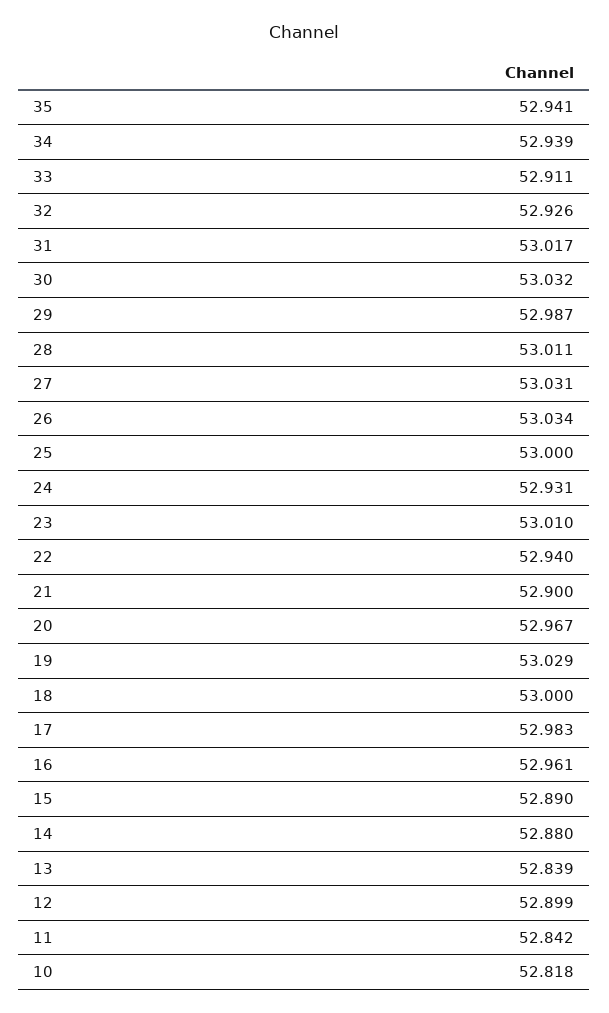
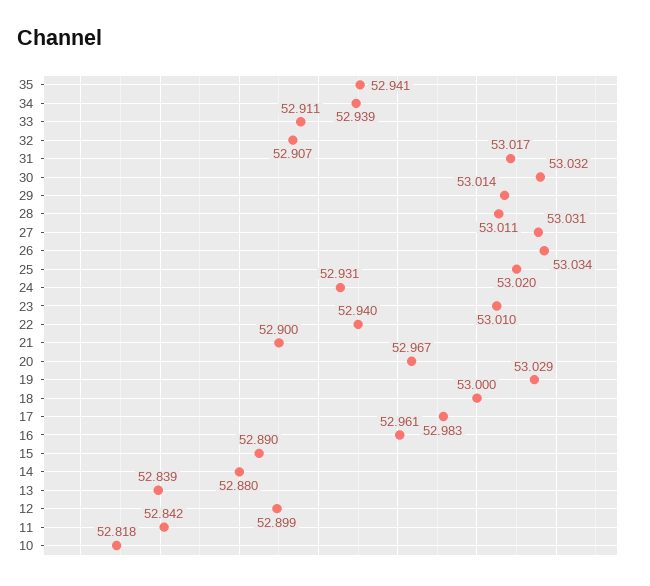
32: 52.926 -> 52.907
29: 52.987 -> 53.014
25: 53 -> 53.02

